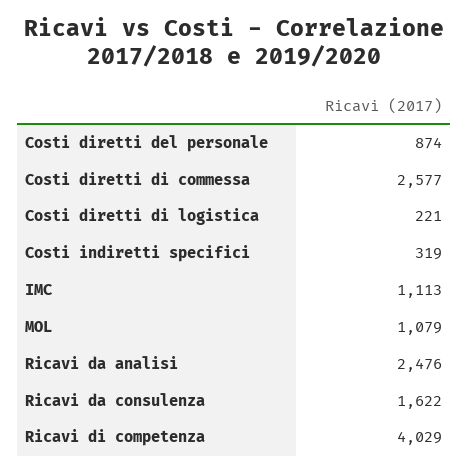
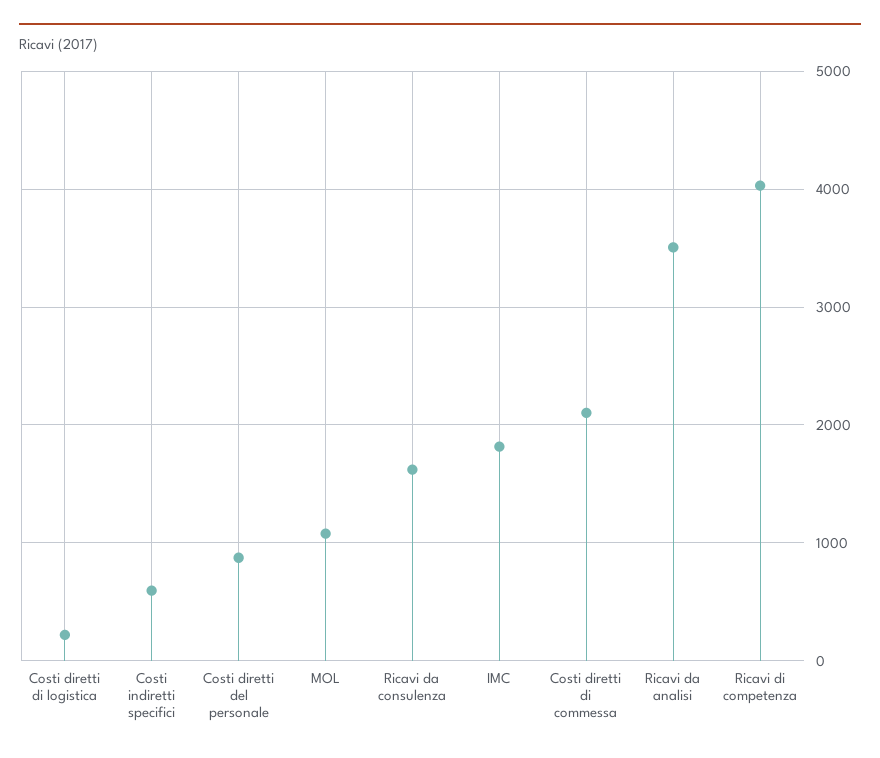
Costi diretti di commessa: 2577 -> 2100
Costi indiretti specifici: 319 -> 600
IMC: 1113 -> 1800
Ricavi da analisi: 2476 -> 3500

